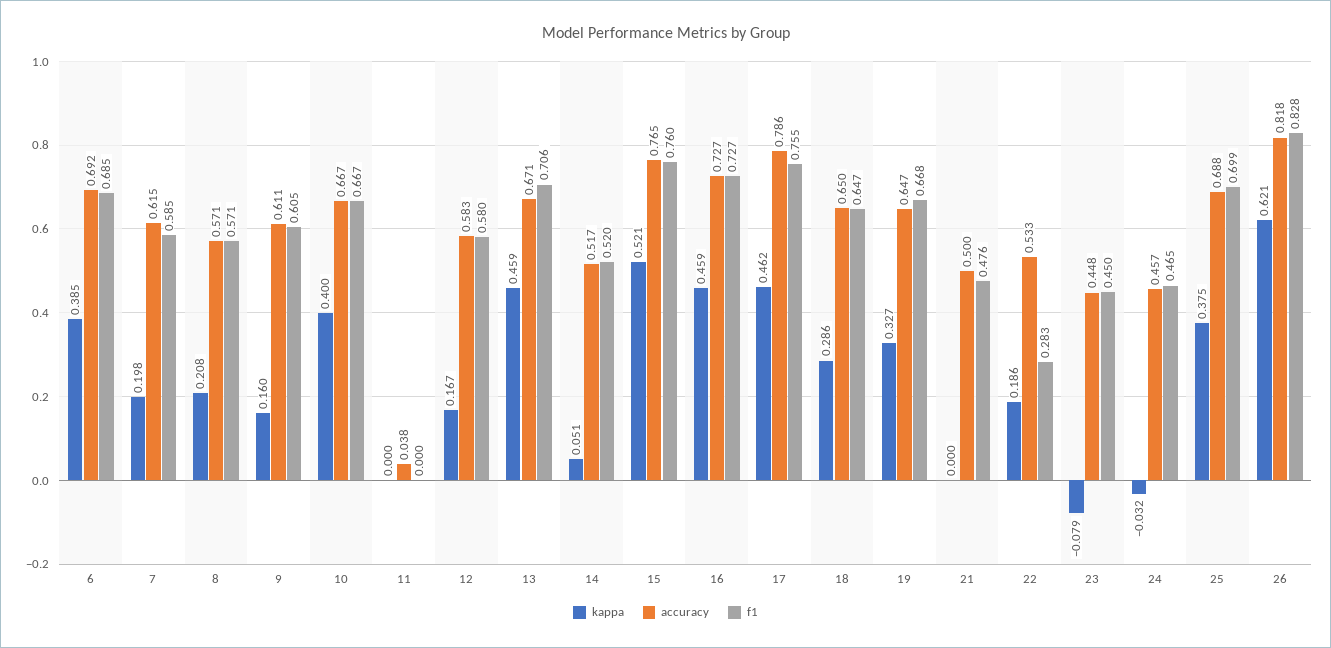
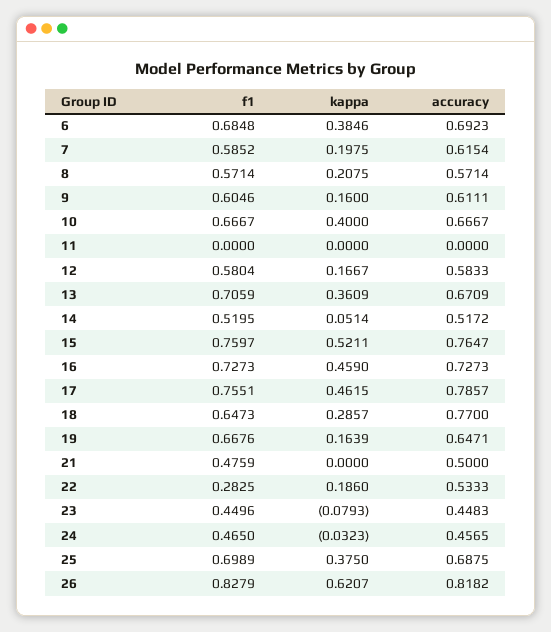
accuracy, 11: 0.038 -> 0
kappa, 13: 0.459 -> 0.3609
accuracy, 18: 0.65 -> 0.77
kappa, 19: 0.327 -> 0.1639

